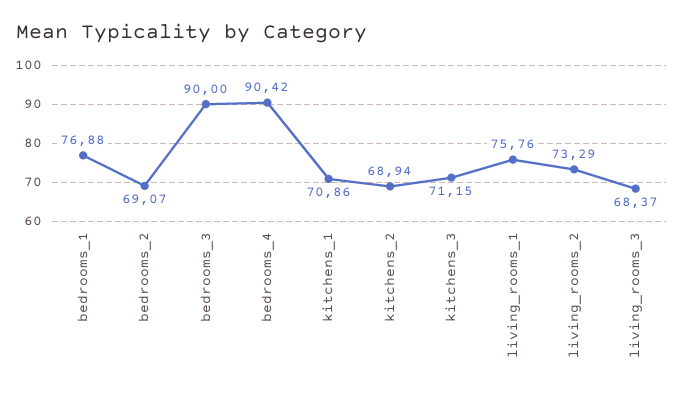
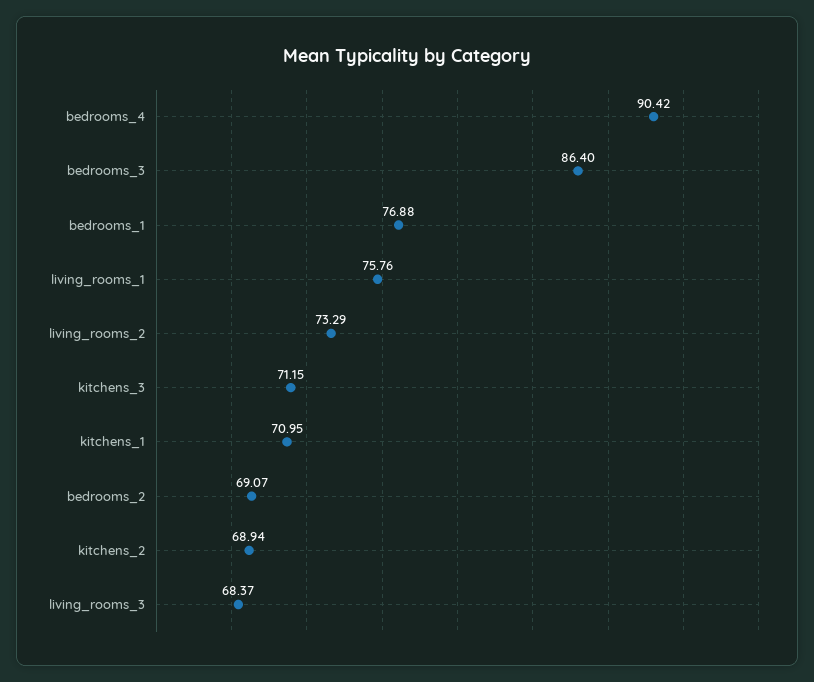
bedrooms_3: 90 -> 86.4
kitchens_1: 70.86 -> 70.95

